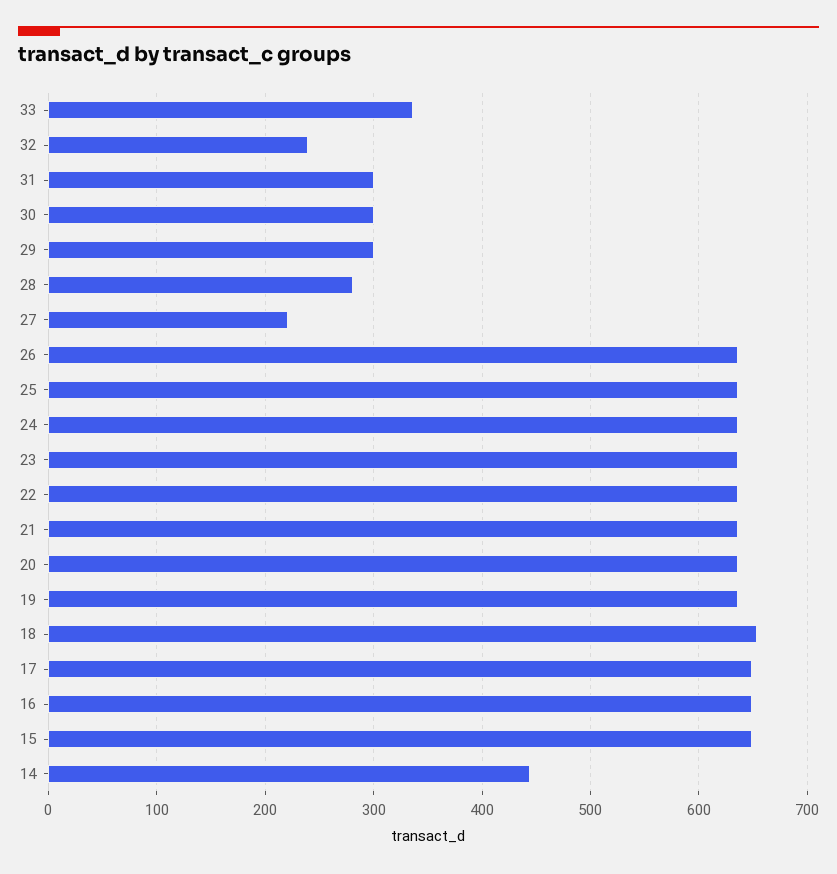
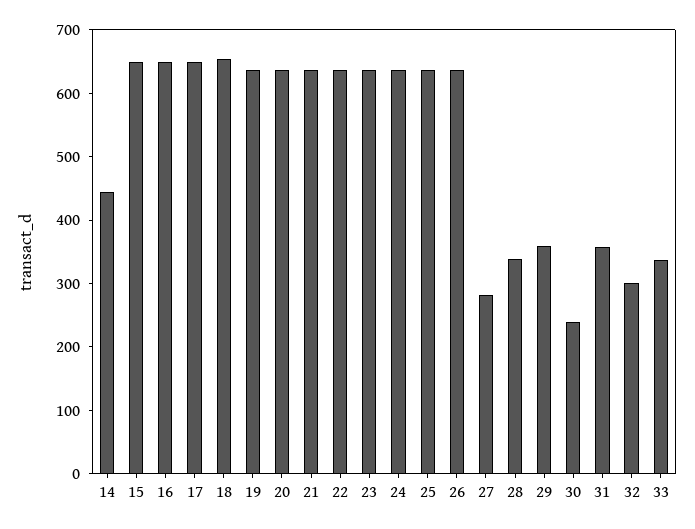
32: 240 -> 300
31: 300 -> 360
30: 300 -> 240
29: 300 -> 360
28: 280 -> 340
27: 220 -> 280

